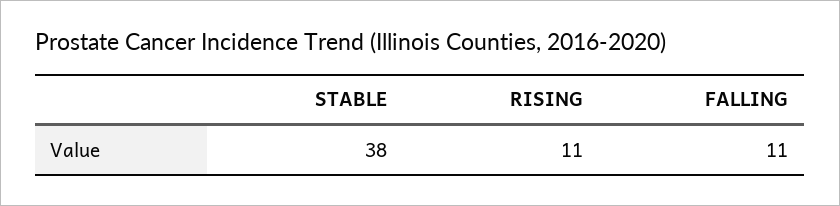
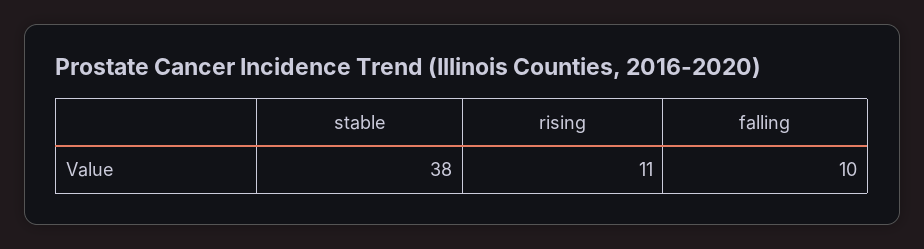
FALLING: 11 -> 10

